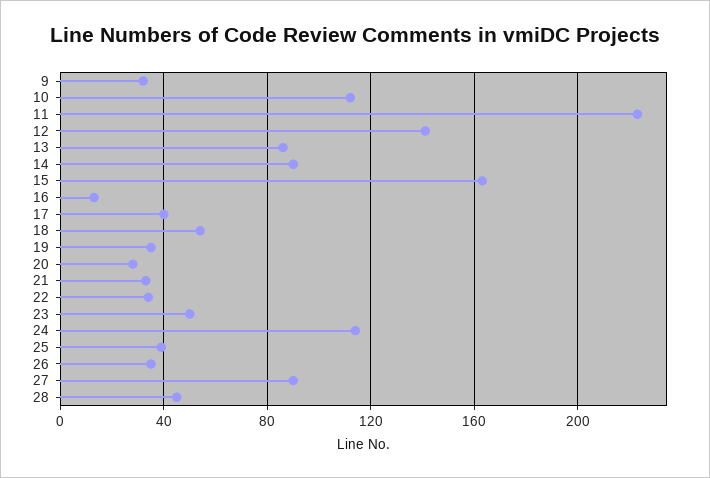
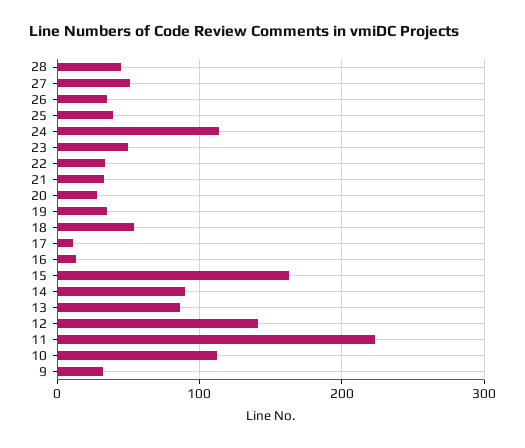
17: 40 -> 10
27: 90 -> 50

